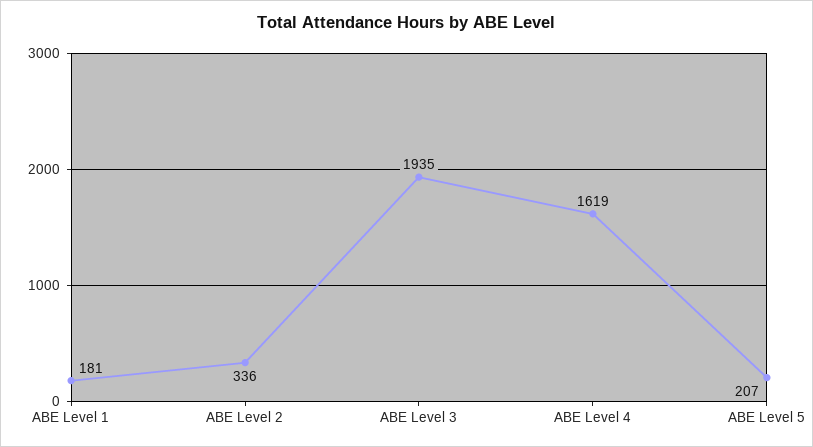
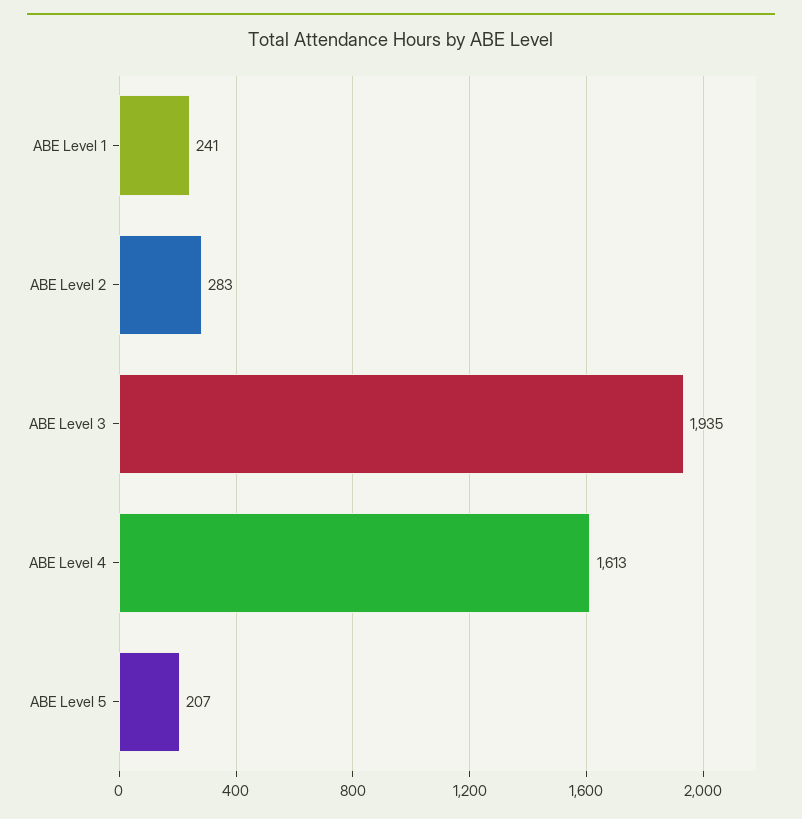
ABE Level 1: 181 -> 241
ABE Level 2: 336 -> 283
ABE Level 4: 1619 -> 1613

